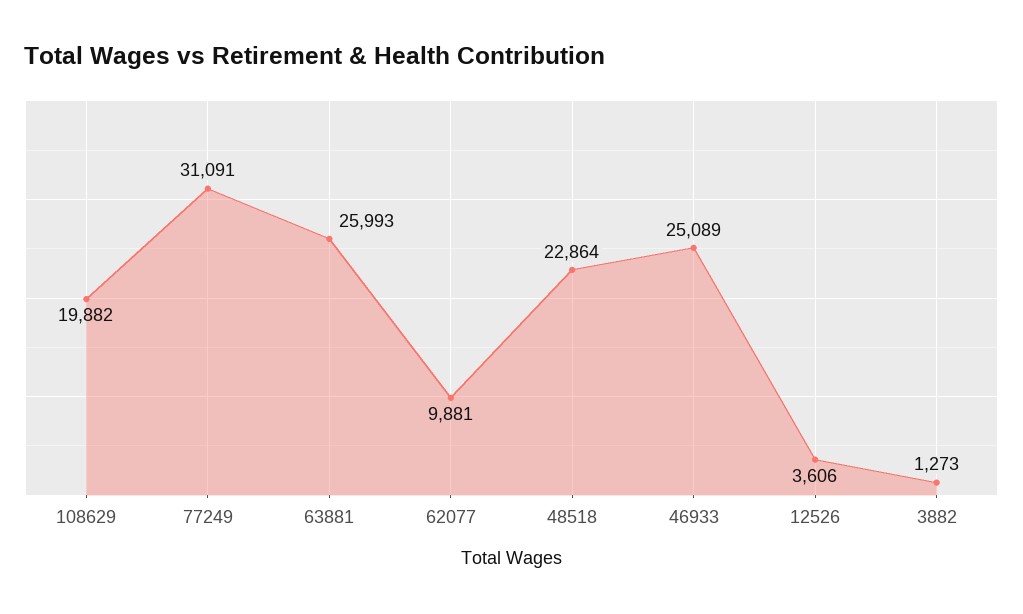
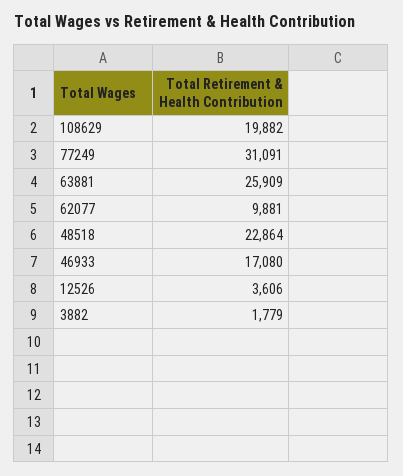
63881: 25993 -> 25909
46933: 25089 -> 17080
3882: 1273 -> 1779

